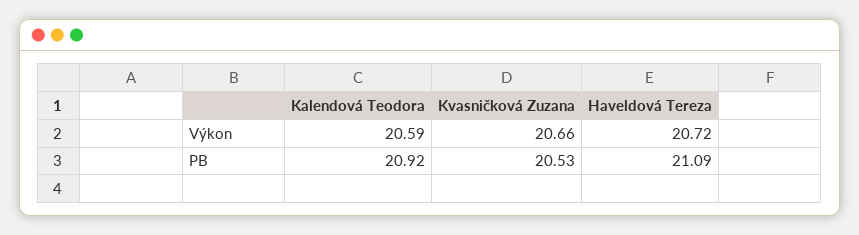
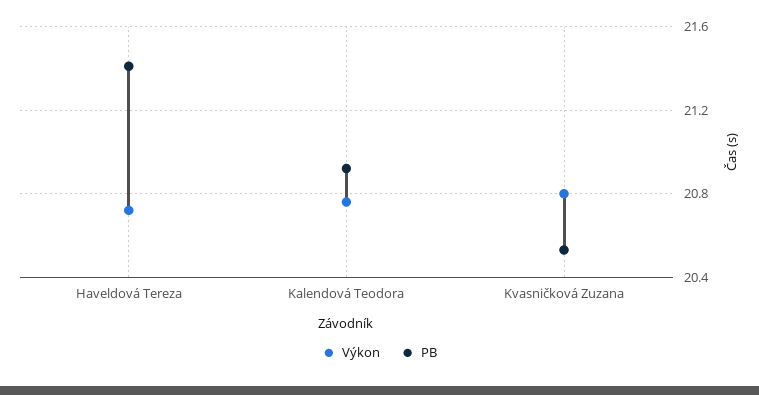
Výkon, Kalendová Teodora: 20.59 -> 20.75
Výkon, Kvasničková Zuzana: 20.66 -> 20.8
PB, Haveldová Tereza: 21.09 -> 21.4

